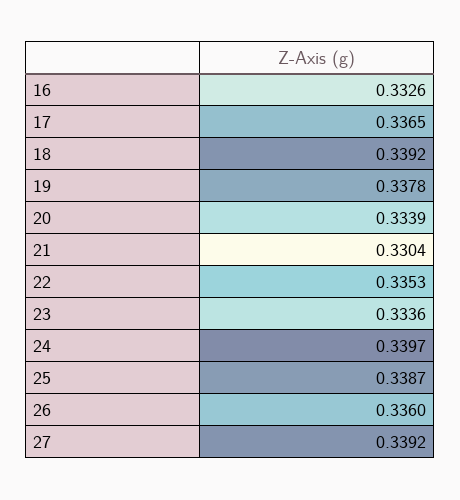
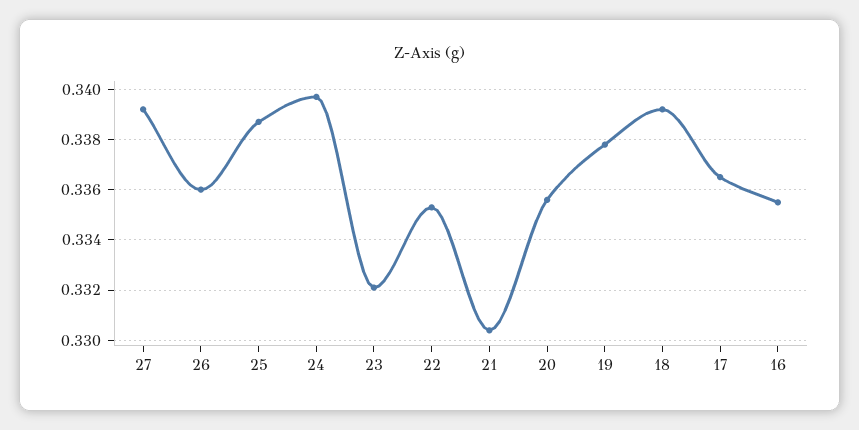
16: 0.3326 -> 0.3355
20: 0.3339 -> 0.3355
23: 0.3336 -> 0.332

